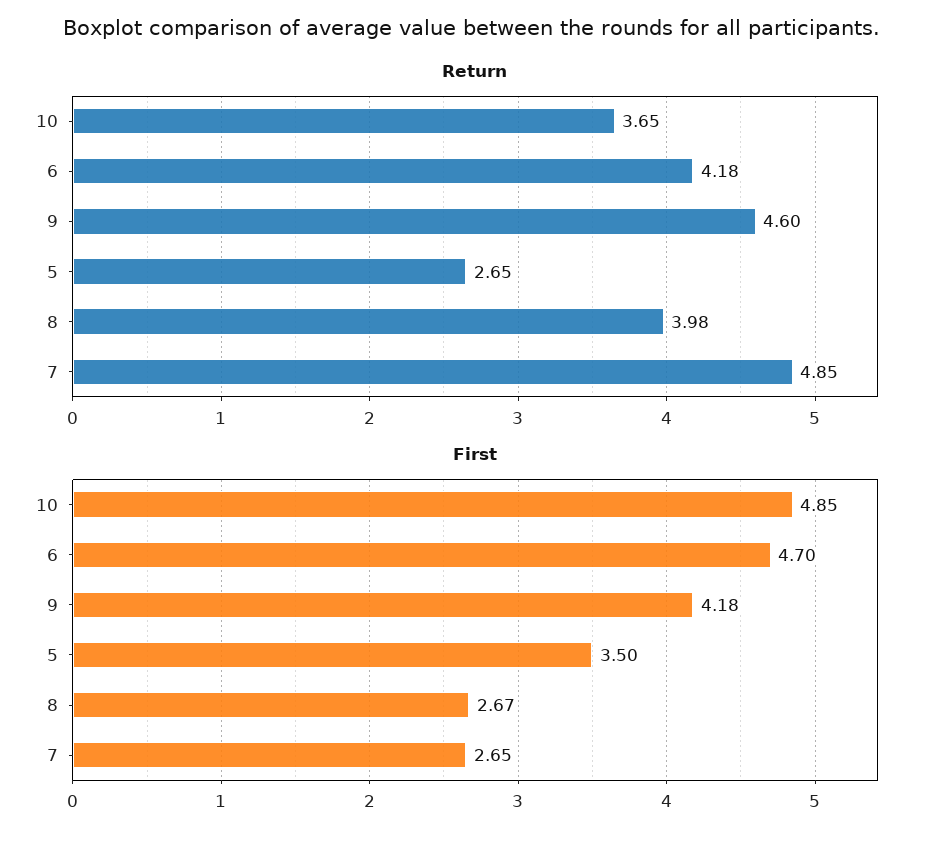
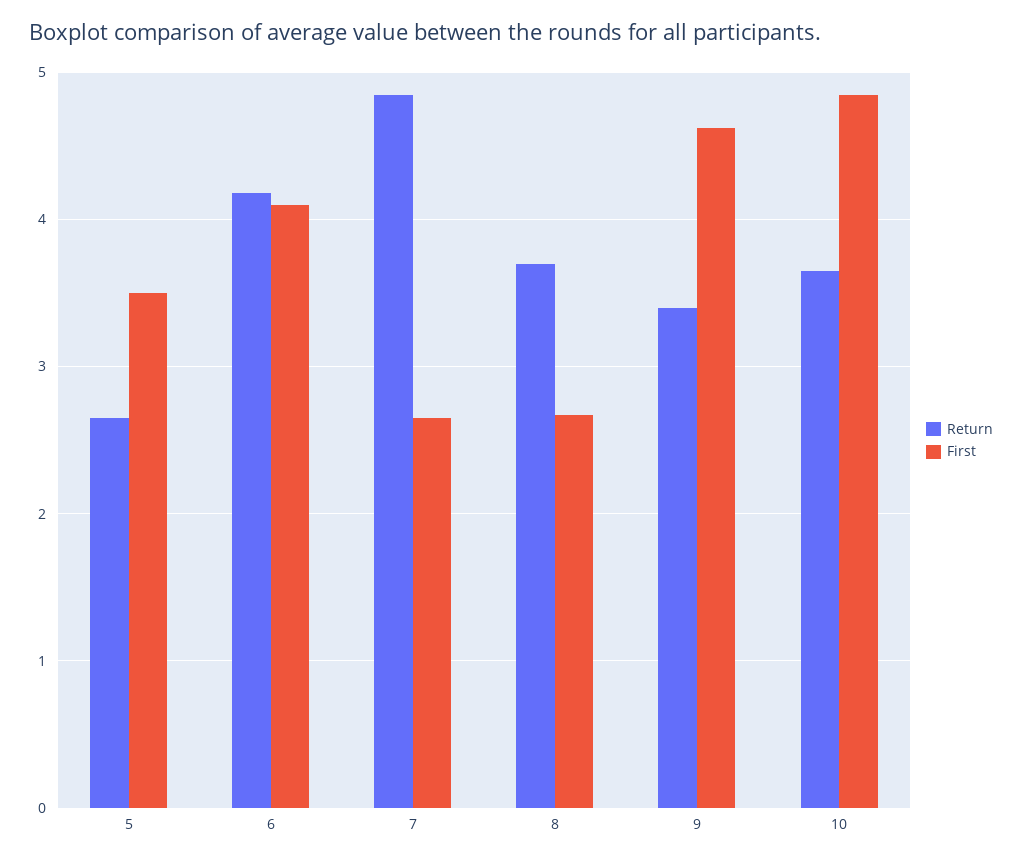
Return, 9: 4.6 -> 3.4
Return, 8: 3.98 -> 3.7
First, 6: 4.7 -> 4.1
First, 9: 4.18 -> 4.6

